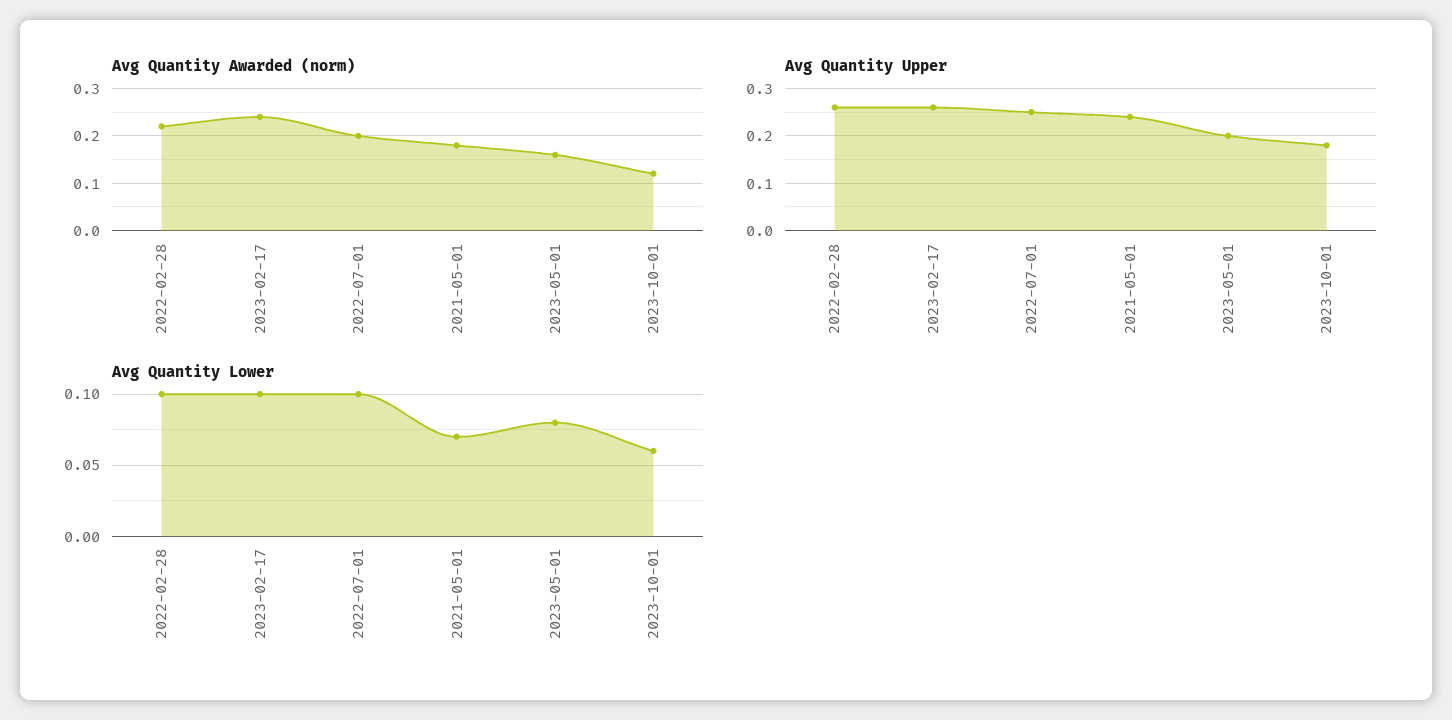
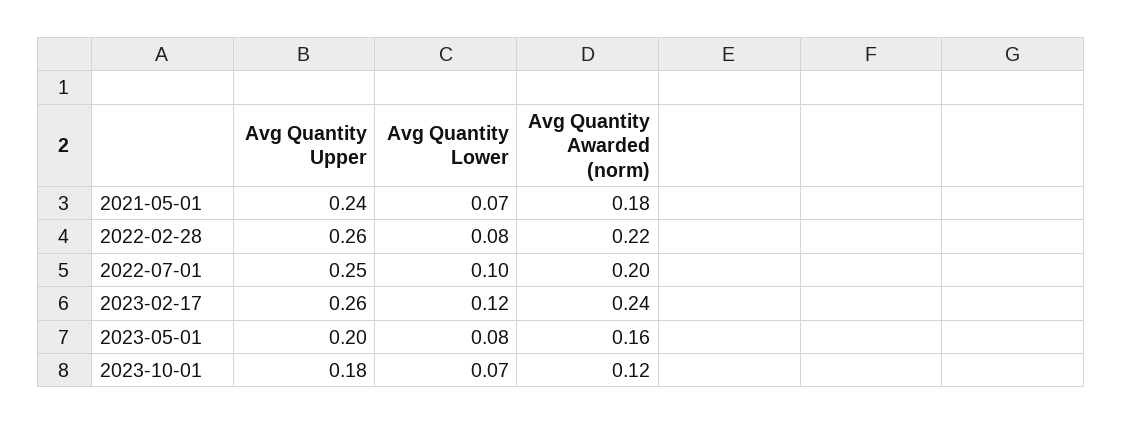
Avg Quantity Lower, 2022-02-28: 0.1 -> 0.08
Avg Quantity Lower, 2023-02-17: 0.1 -> 0.12
Avg Quantity Lower, 2023-10-01: 0.06 -> 0.07

